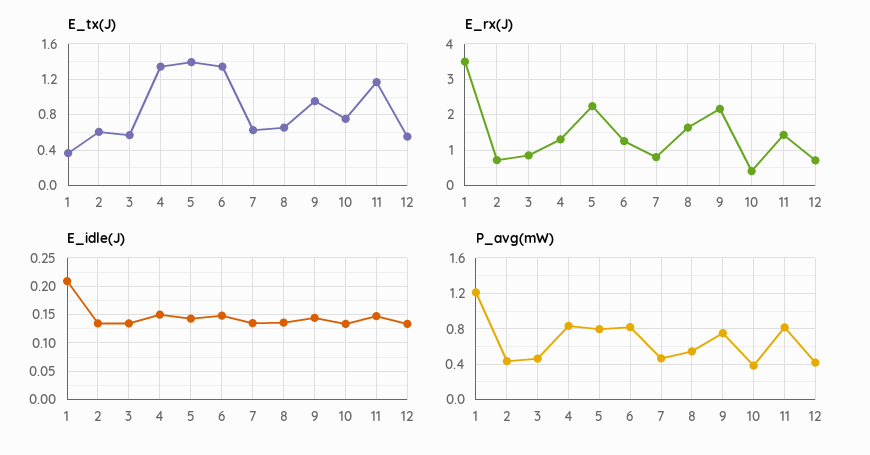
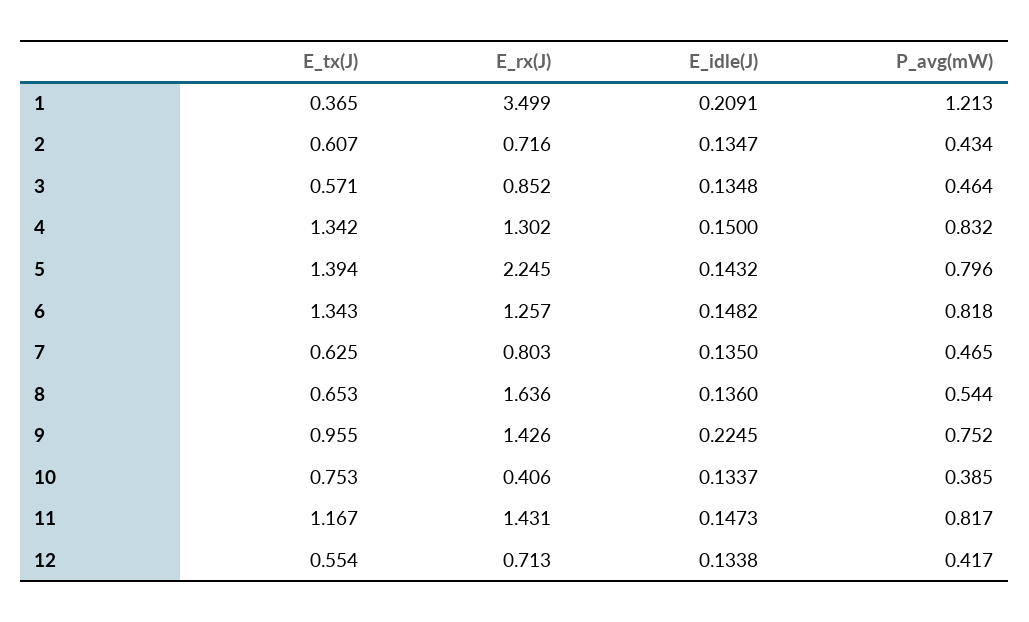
E_rx(J), 9: 2.2 -> 1.426
E_idle(J), 9: 0.15 -> 0.2245

